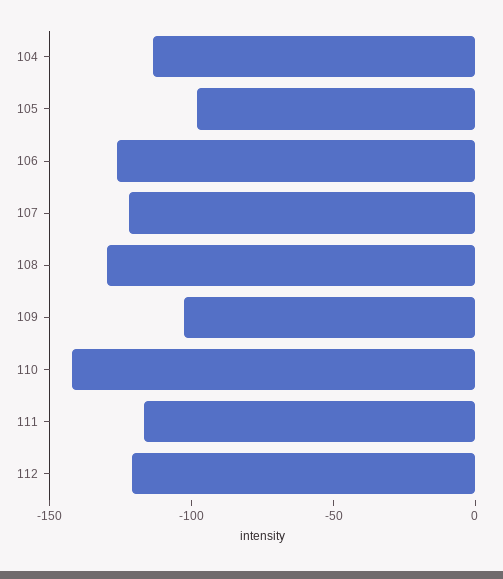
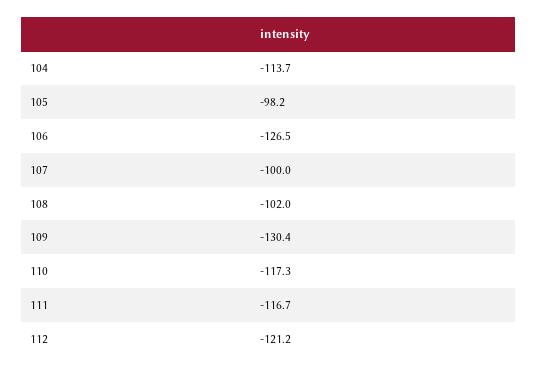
107: -120 -> -100
108: -130 -> -102
109: -100 -> -130.4
110: -140 -> -117.3

